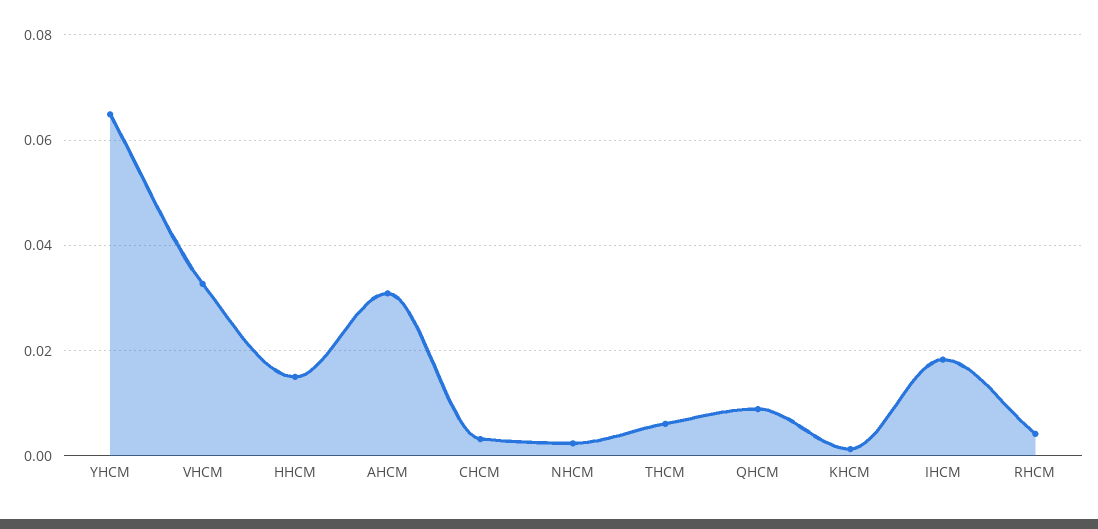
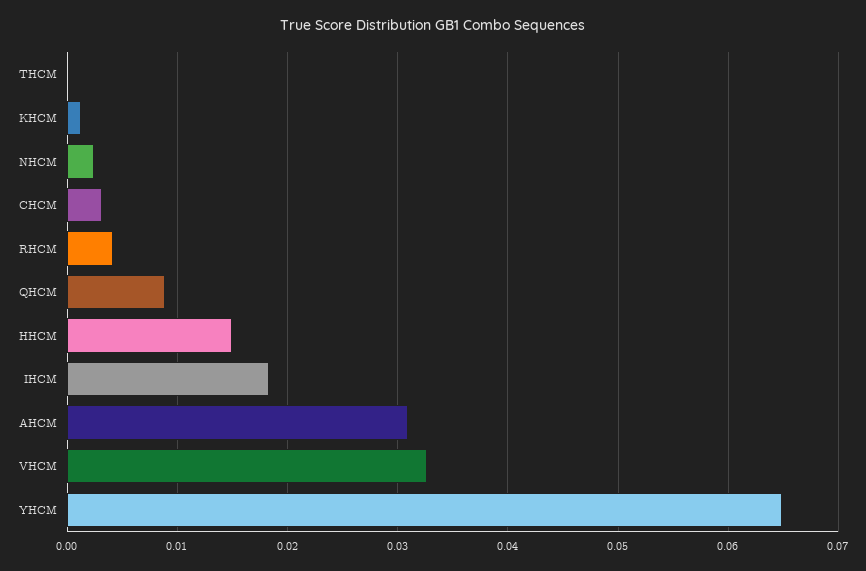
THCM: 0.006 -> 0

